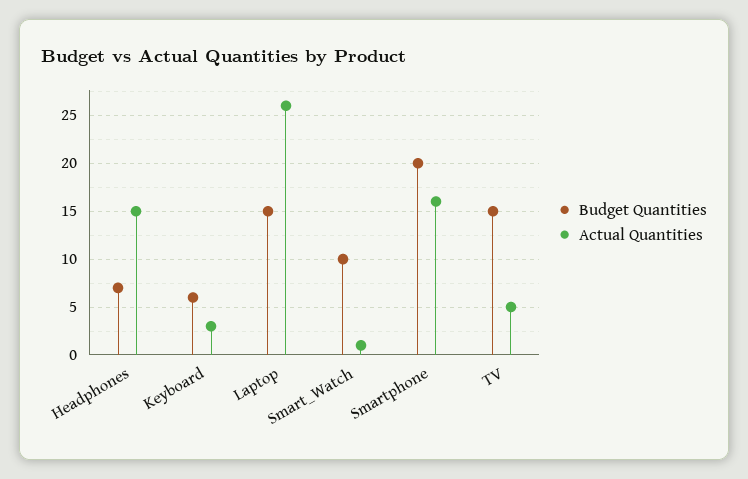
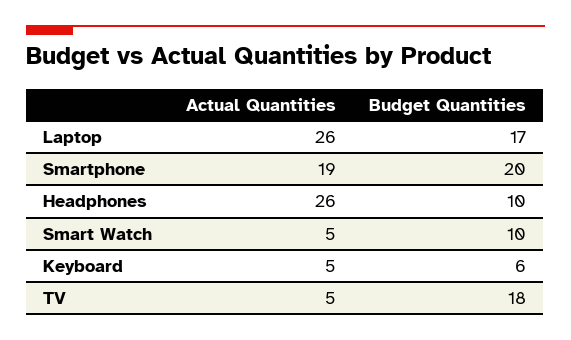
Budget Quantities, Headphones: 7 -> 10
Actual Quantities, Headphones: 15 -> 26
Actual Quantities, Keyboard: 3 -> 5
Budget Quantities, Laptop: 15 -> 17
Actual Quantities, Smart_Watch: 1 -> 5
Actual Quantities, Smartphone: 16 -> 19
Budget Quantities, TV: 15 -> 18

